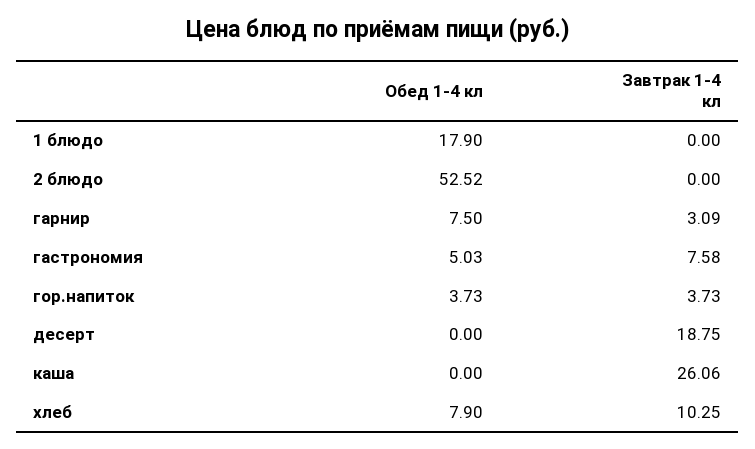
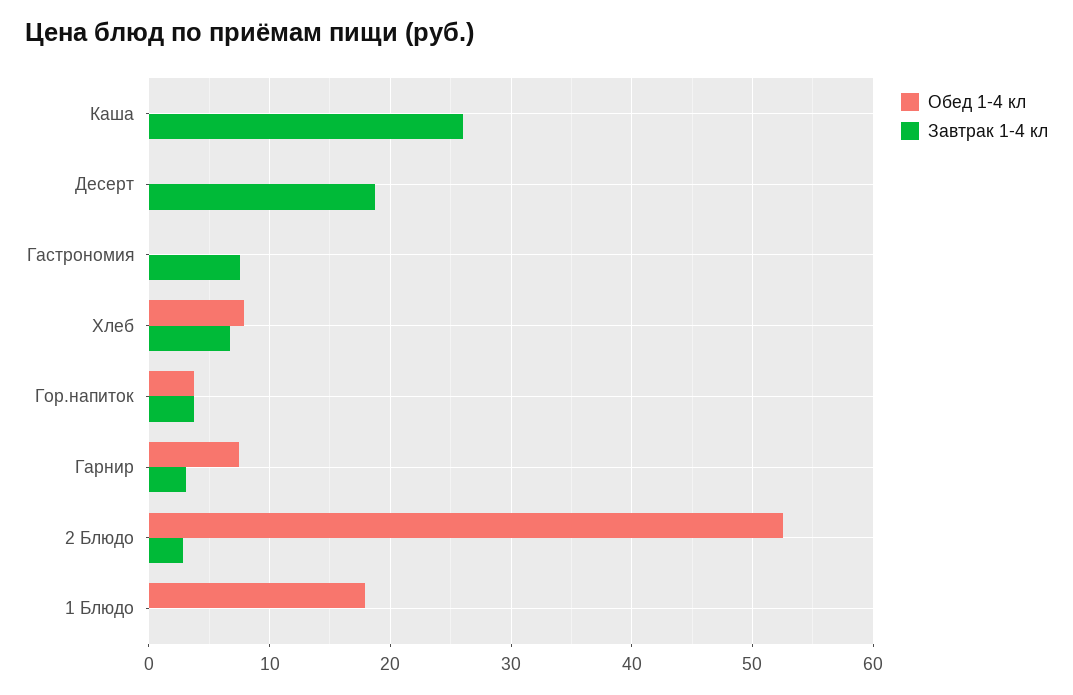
Завтрак 1-4 кл, 2 блюдо: 0 -> 3
Обед 1-4 кл, гастрономия: 5.03 -> 0
Завтрак 1-4 кл, хлеб: 10.25 -> 7

